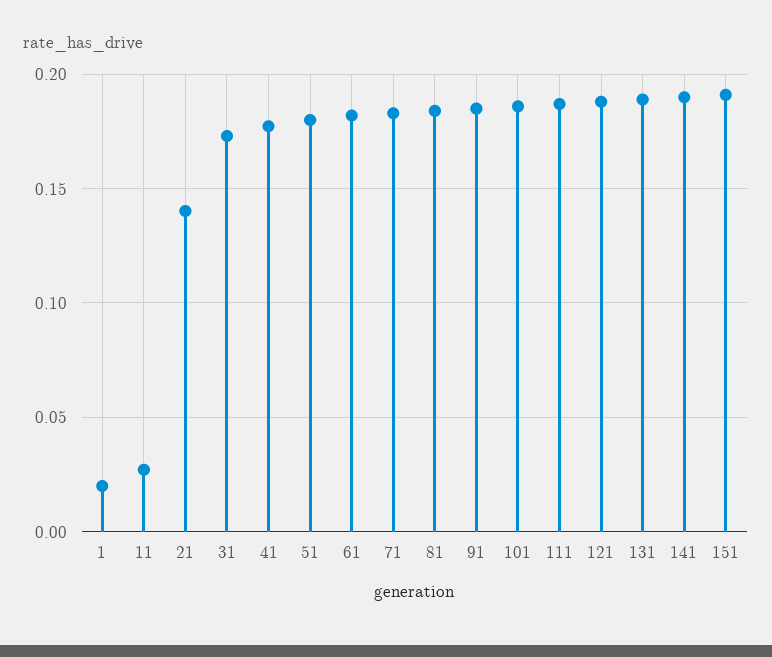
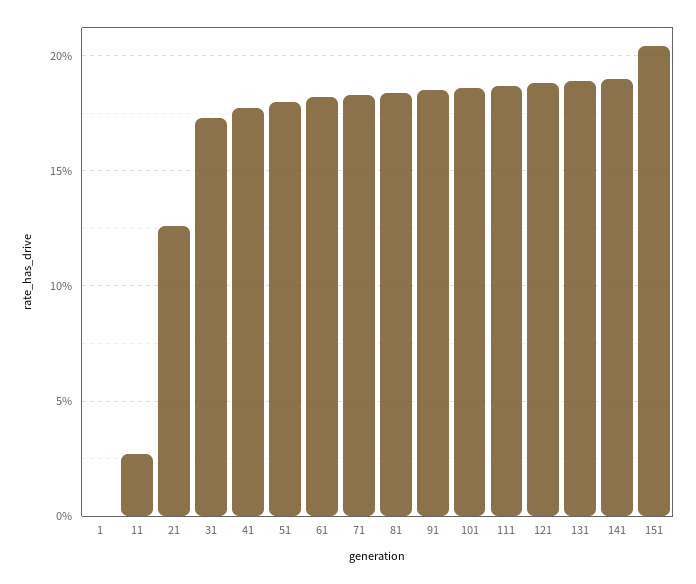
1: 0.02 -> 0
21: 0.14 -> 0.125
151: 0.19 -> 0.205

